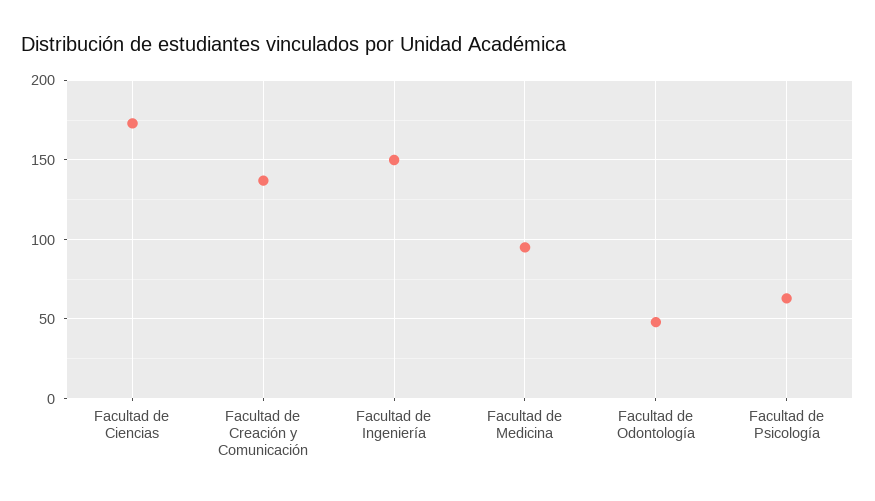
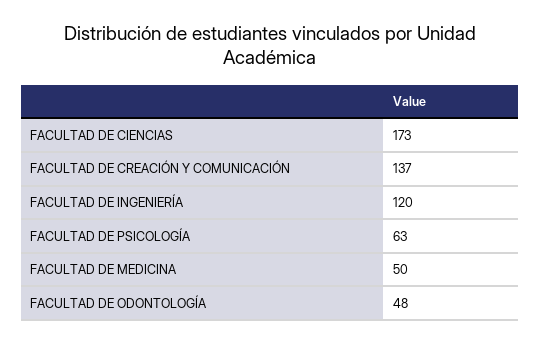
Facultad de Ingeniería: 150 -> 120
Facultad de Medicina: 95 -> 50

